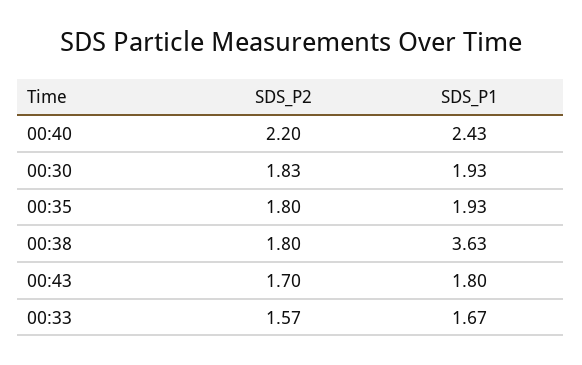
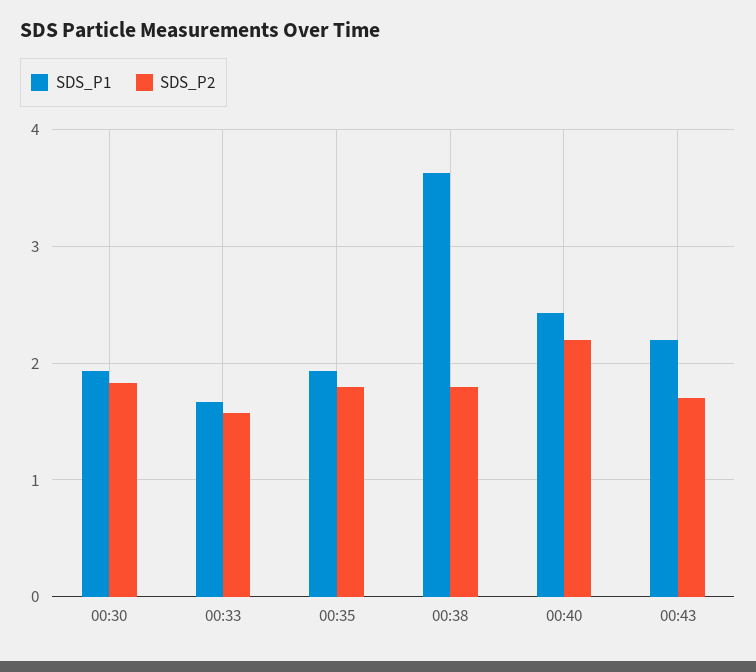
SDS_P1, 00:43: 1.8 -> 2.2

